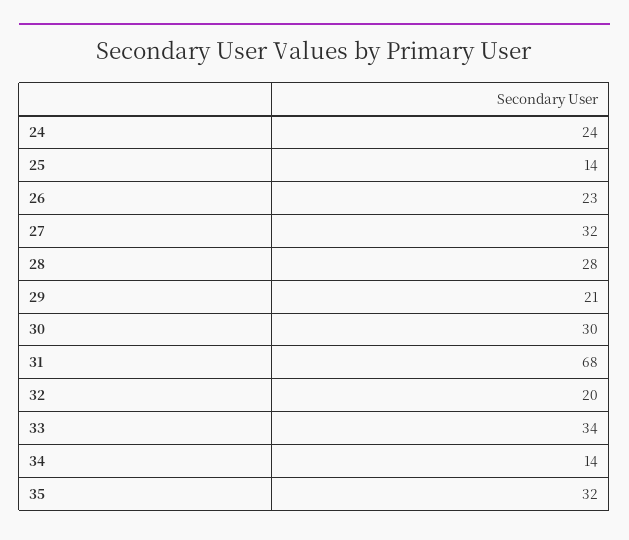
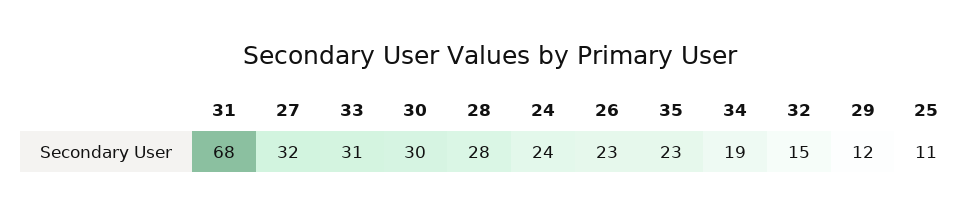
25: 14 -> 11
29: 21 -> 12
32: 20 -> 15
33: 34 -> 31
34: 14 -> 19
35: 32 -> 23

